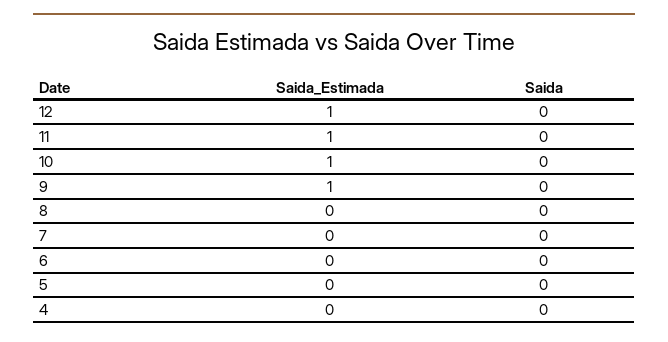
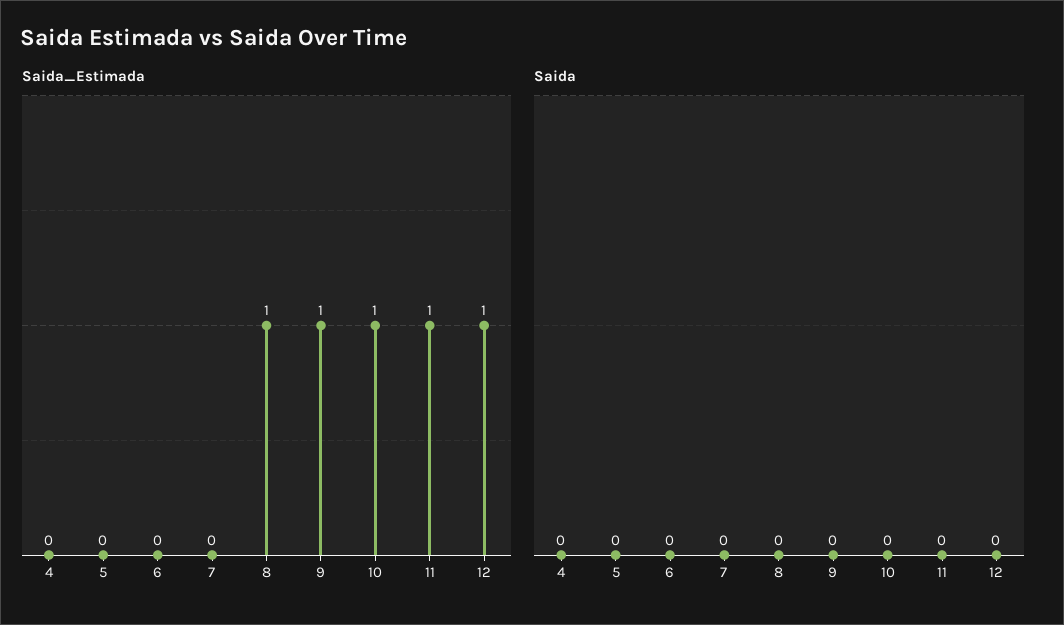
Saida_Estimada, 8: 0 -> 1

